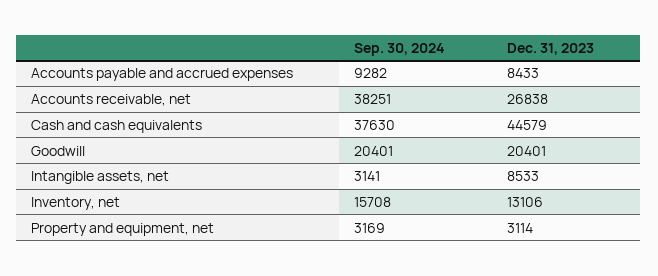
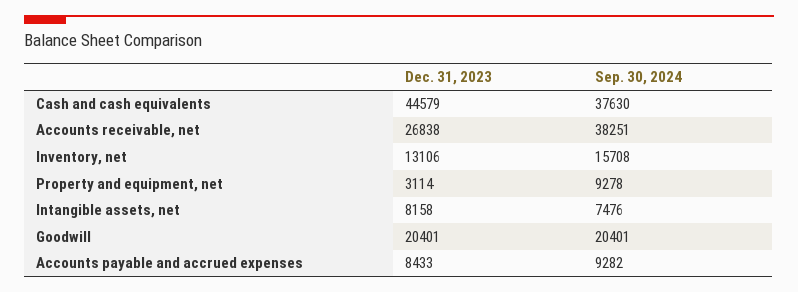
Sep. 30, 2024, Intangible assets, net: 3141 -> 7476
Dec. 31, 2023, Intangible assets, net: 8533 -> 8158
Sep. 30, 2024, Property and equipment, net: 3169 -> 9278

